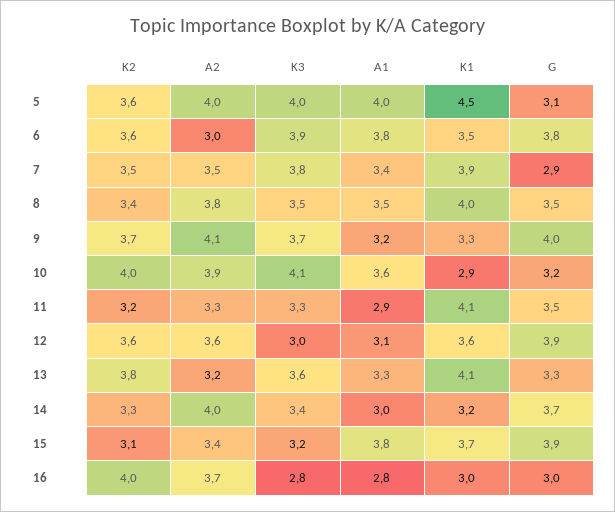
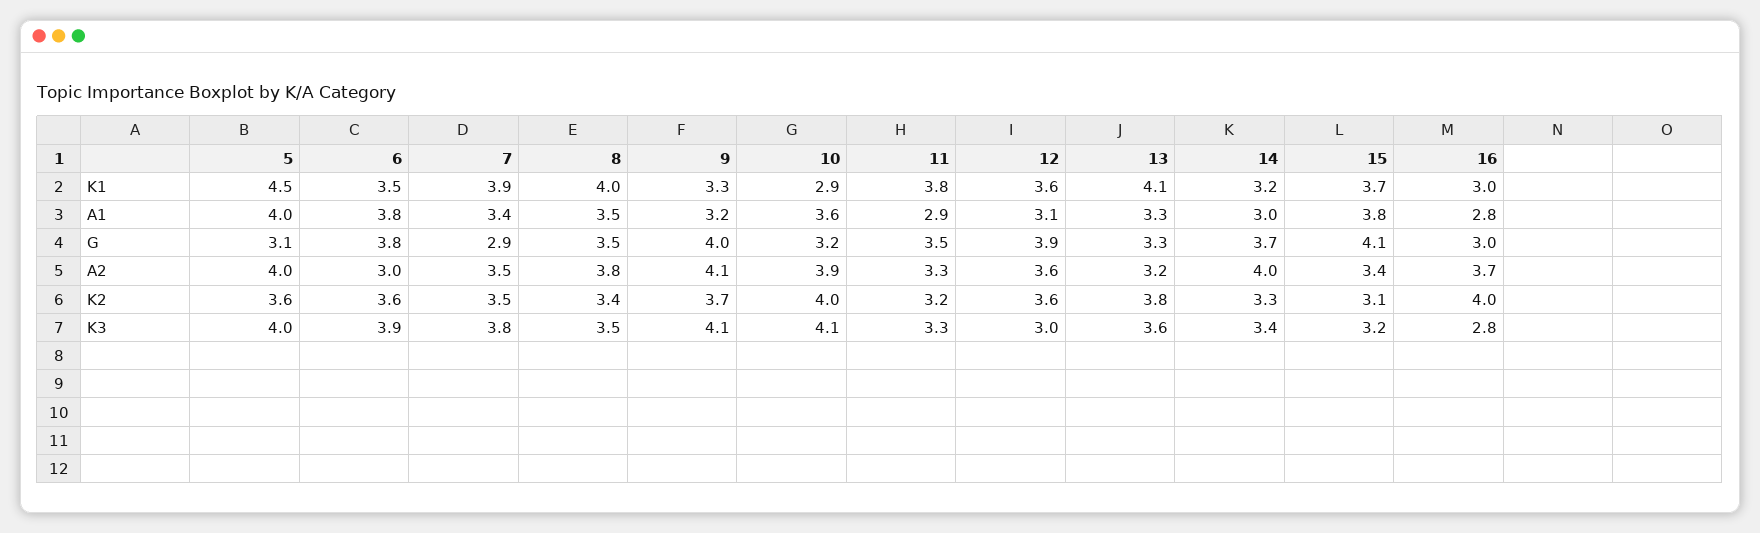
K3, 9: 3.7 -> 4.1
K1, 11: 4.1 -> 3.8
G, 15: 3.9 -> 4.1

